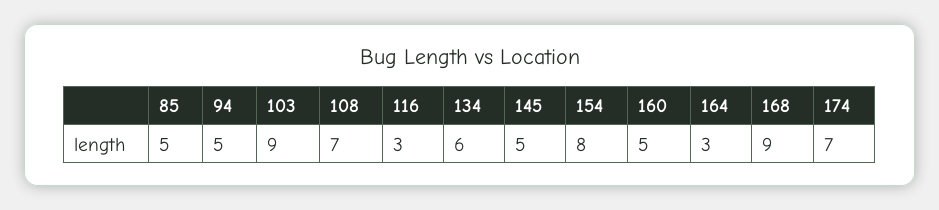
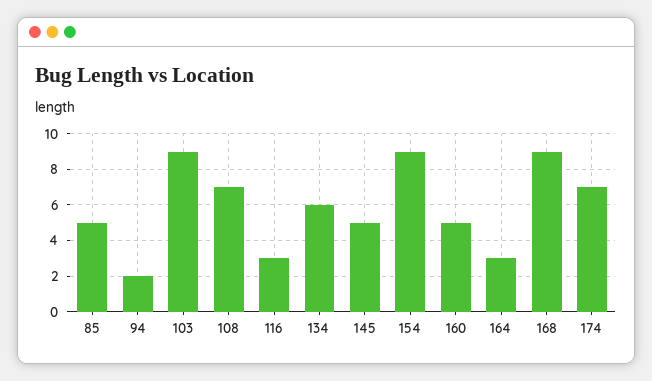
94: 5 -> 2
154: 8 -> 9

